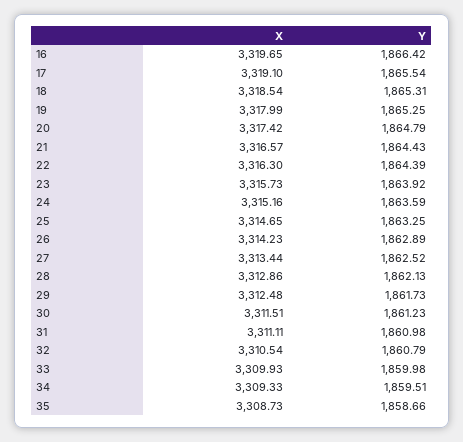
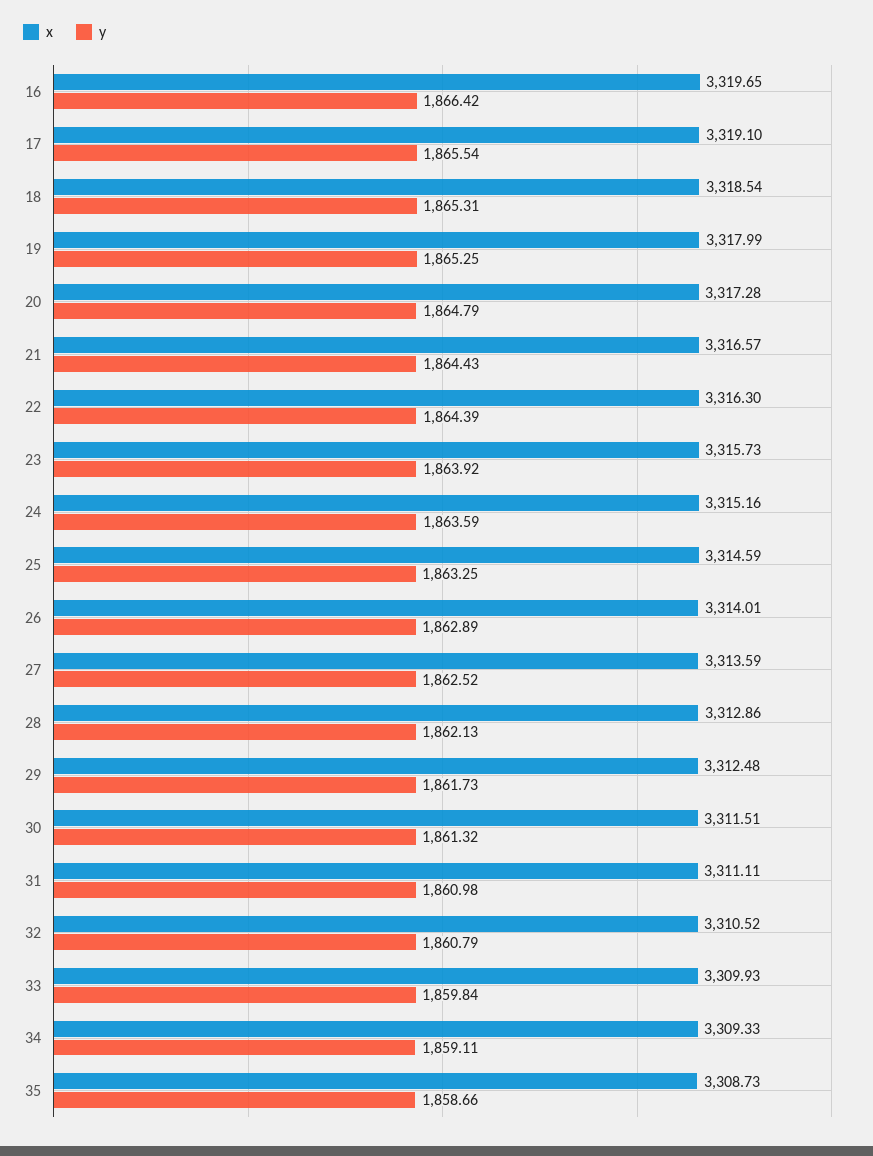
X, 20: 3317.42 -> 3317.28
X, 25: 3314.65 -> 3314.59
X, 26: 3314.23 -> 3314.01
X, 27: 3313.44 -> 3313.59
Y, 30: 1861.23 -> 1861.32
X, 32: 3310.54 -> 3310.52
Y, 33: 1859.98 -> 1859.84
Y, 34: 1859.51 -> 1859.11

